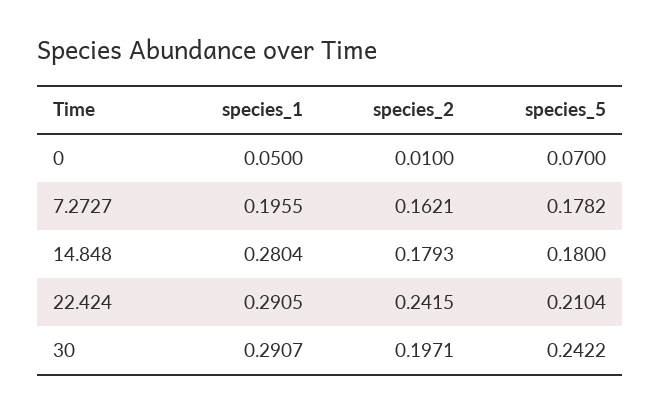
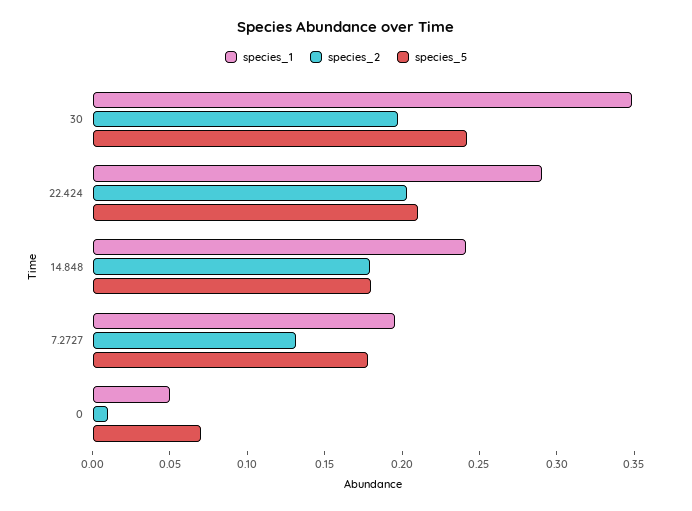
species_2, 7.2727: 0.1621 -> 0.13
species_1, 14.848: 0.2804 -> 0.24
species_2, 22.424: 0.2415 -> 0.2
species_1, 30: 0.2907 -> 0.35

